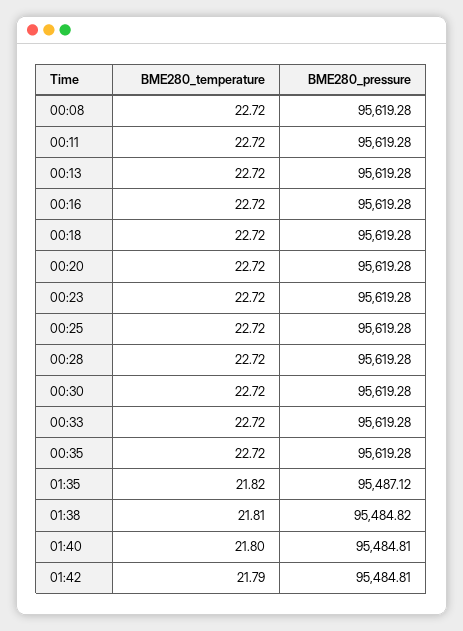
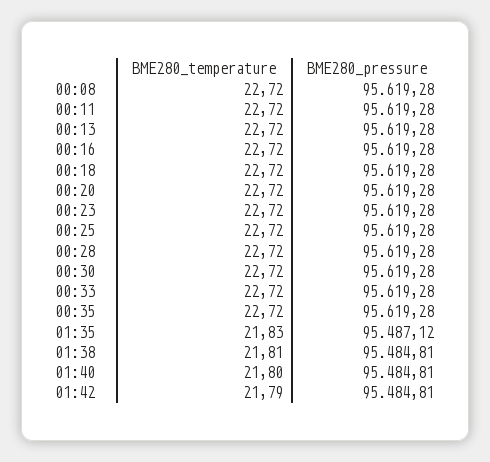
BME280_temperature, 01:35: 21.82 -> 21.83
BME280_pressure, 01:38: 95484.82 -> 95484.81

